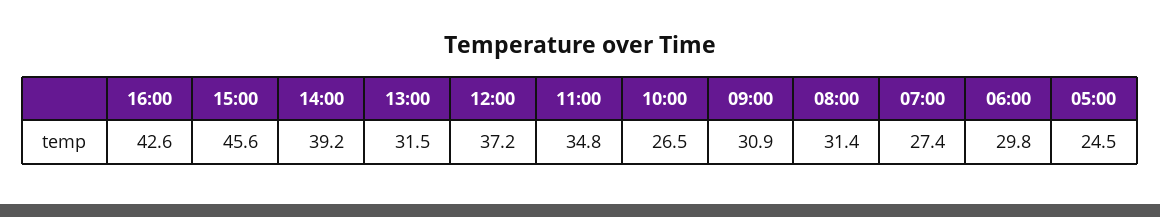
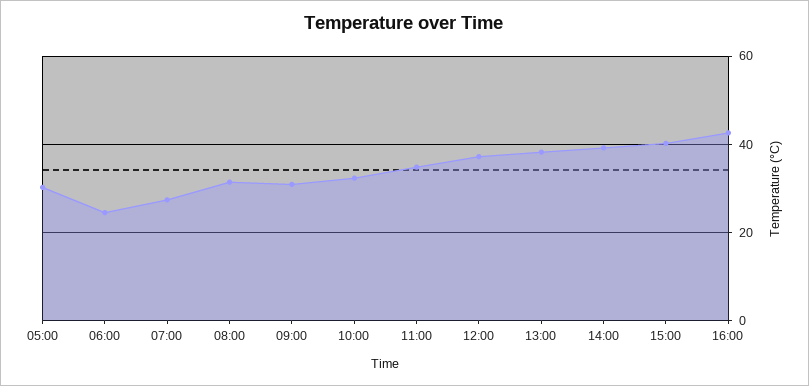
15:00: 45.6 -> 40
13:00: 31.5 -> 38
10:00: 26.5 -> 32
06:00: 29.8 -> 24
05:00: 24.5 -> 30

